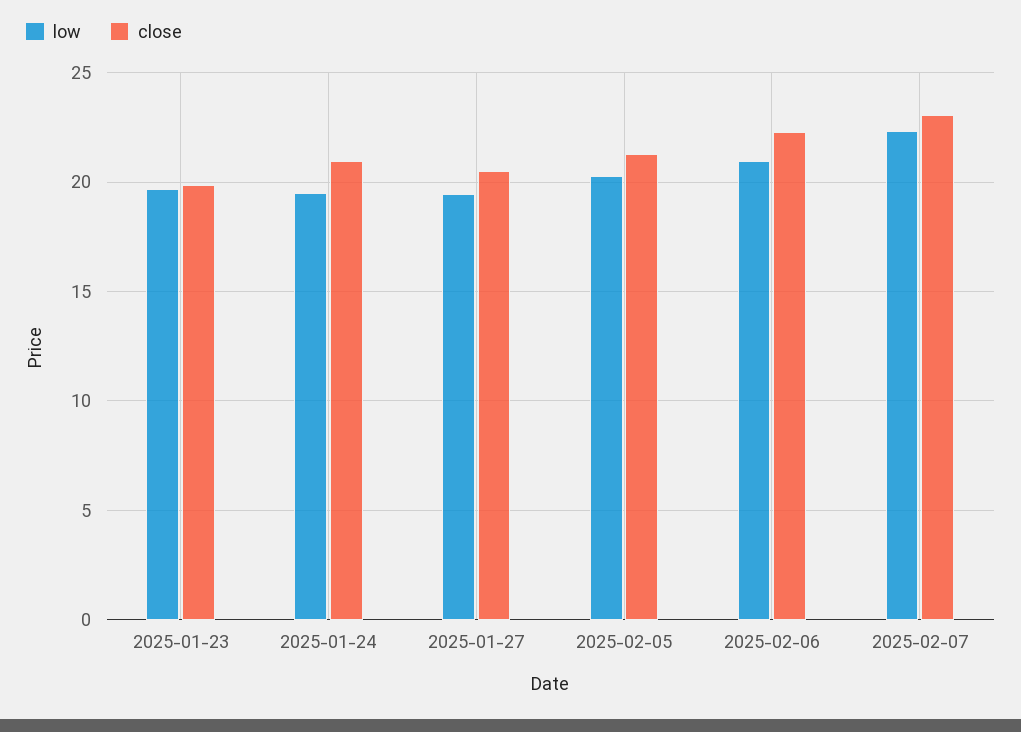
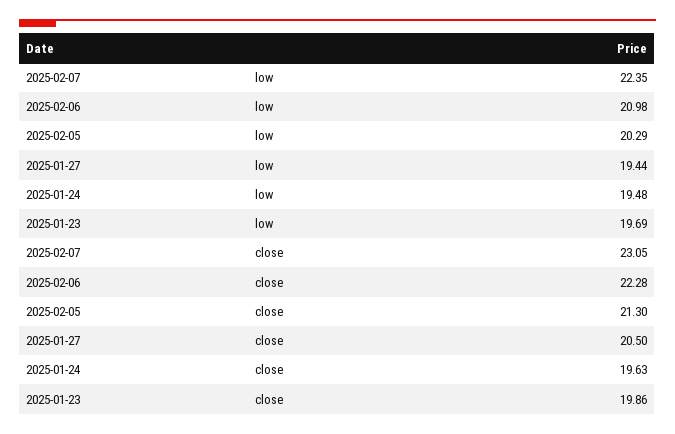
close, 2025-01-24: 21 -> 19.63

